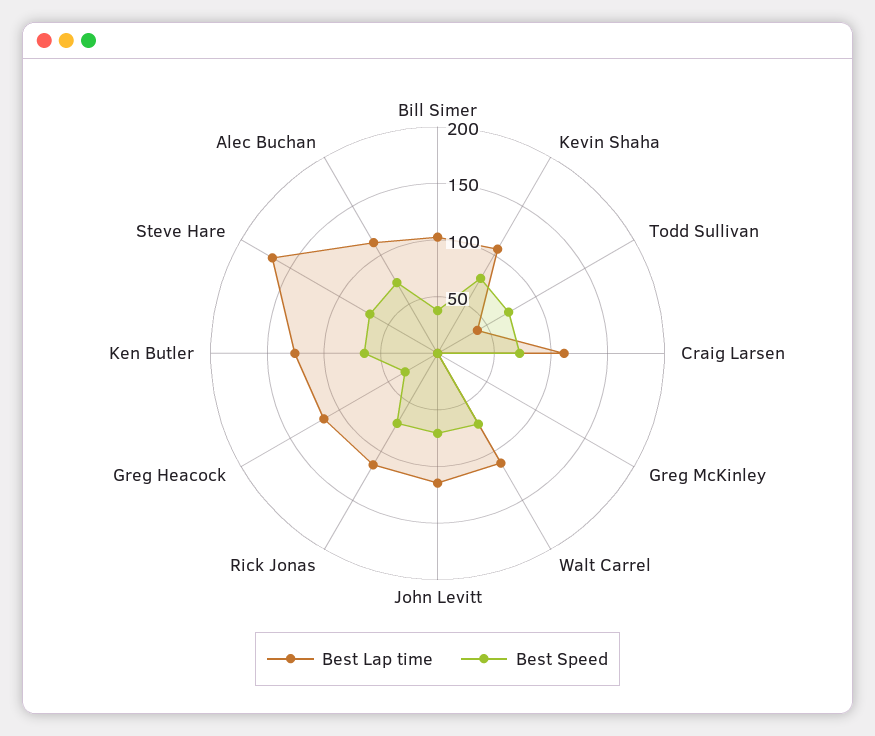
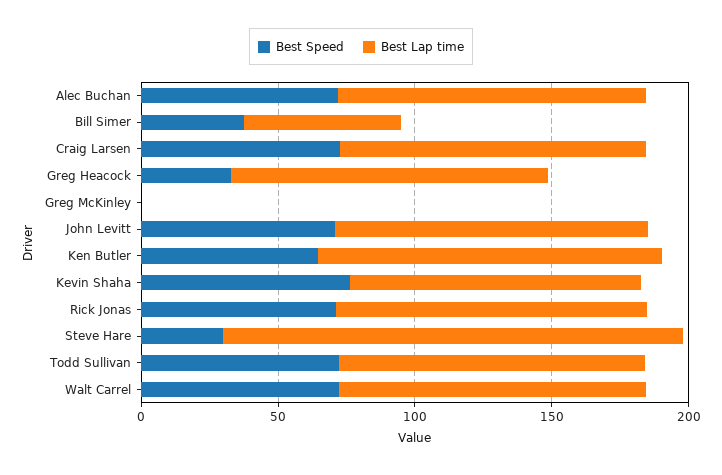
Best Lap time, Bill Simer: 100 -> 60
Best Lap time, Todd Sullivan: 40 -> 110
Best Speed, Steve Hare: 70 -> 30

